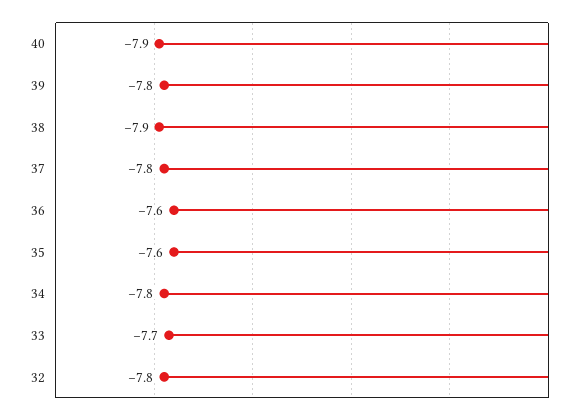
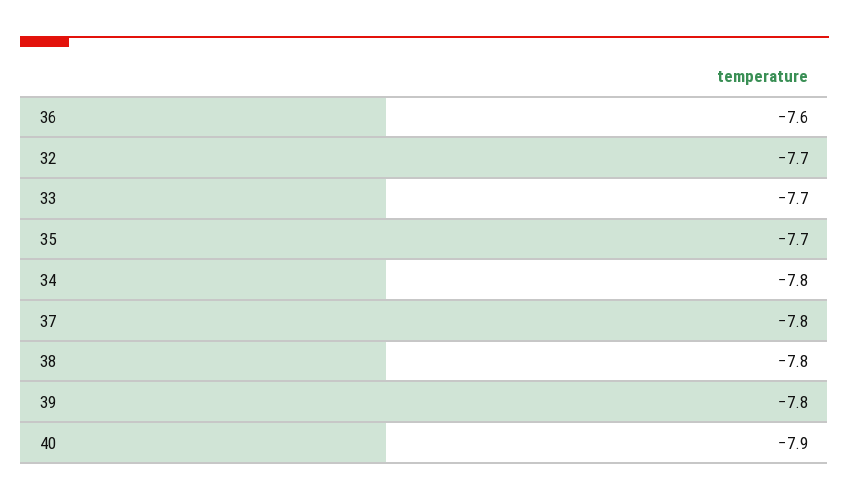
38: -7.9 -> -7.8
35: -7.6 -> -7.7
32: -7.8 -> -7.7

